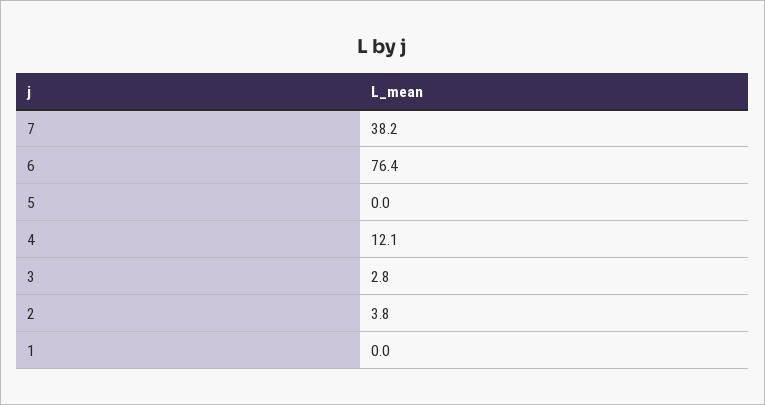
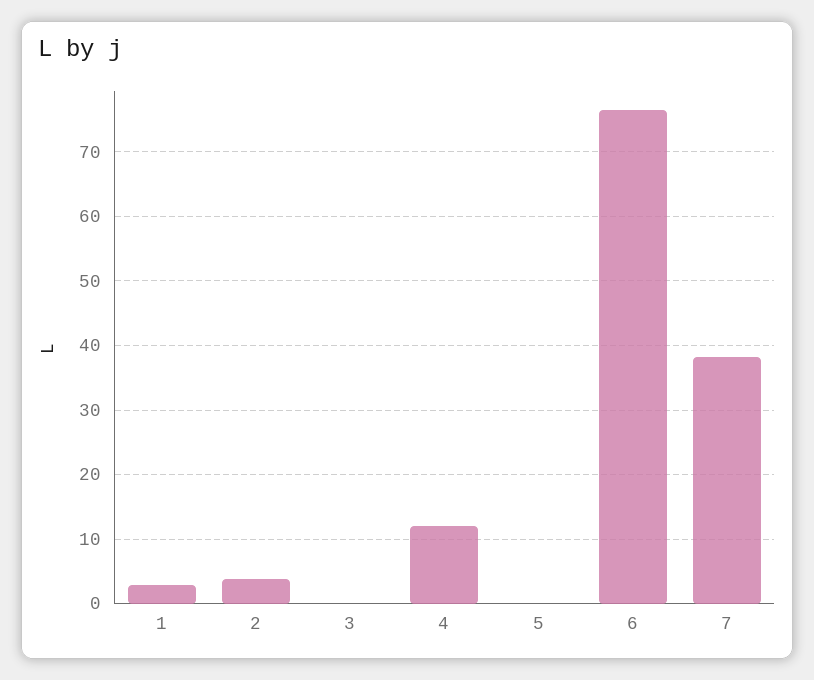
3: 2.8 -> 0
1: 0 -> 3

